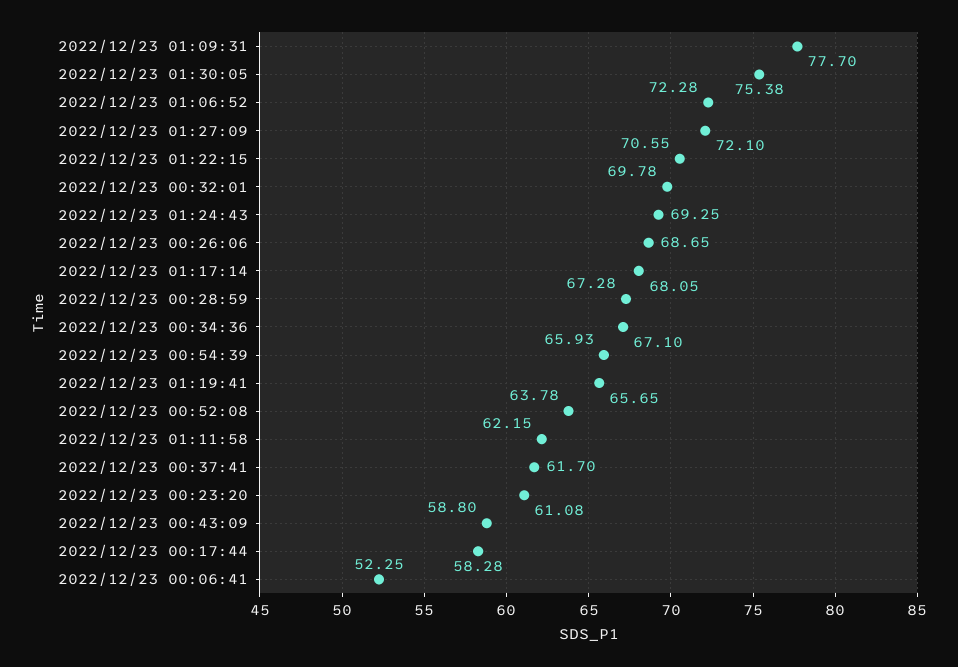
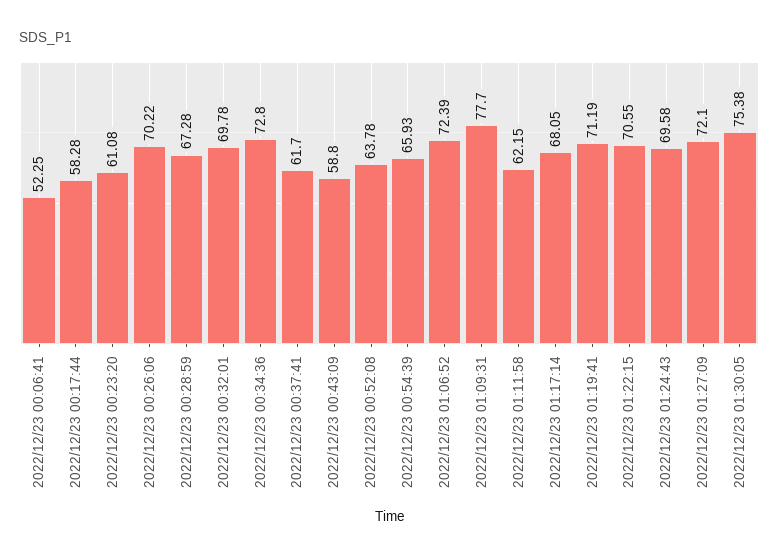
2022/12/23 01:06:52: 72.28 -> 72.39
2022/12/23 01:24:43: 69.25 -> 69.58
2022/12/23 00:26:06: 68.65 -> 70.22
2022/12/23 00:34:36: 67.1 -> 72.8
2022/12/23 01:19:41: 65.65 -> 71.19

